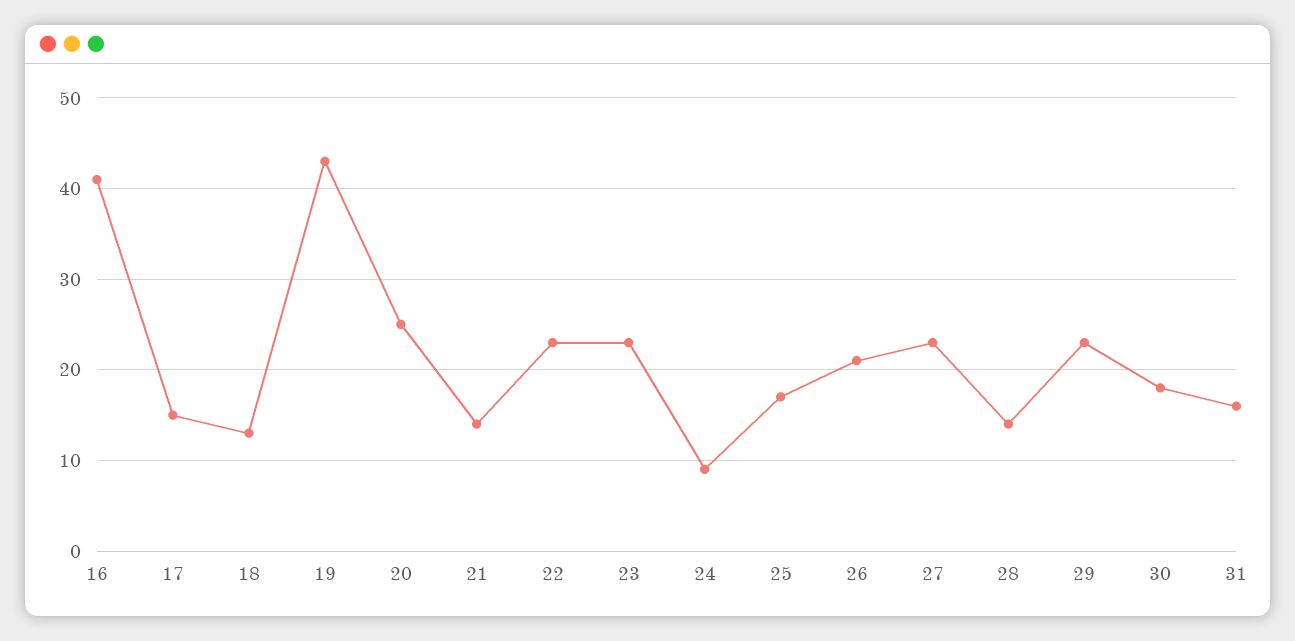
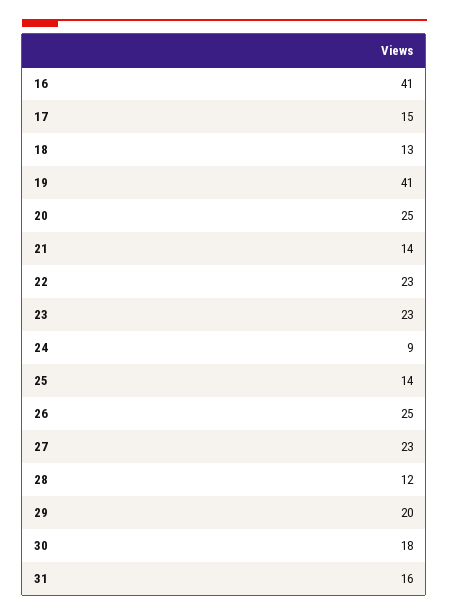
19: 43 -> 41
25: 17 -> 14
26: 21 -> 25
28: 14 -> 12
29: 23 -> 20

